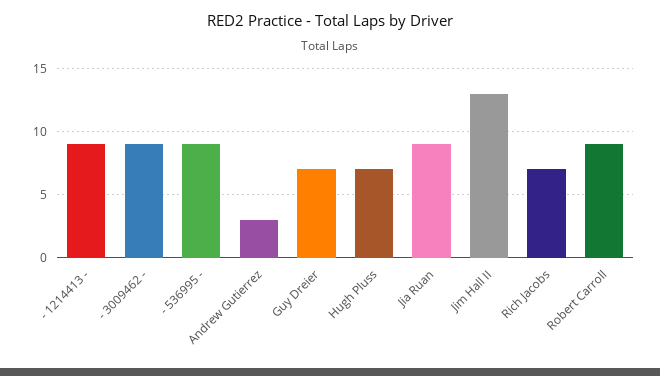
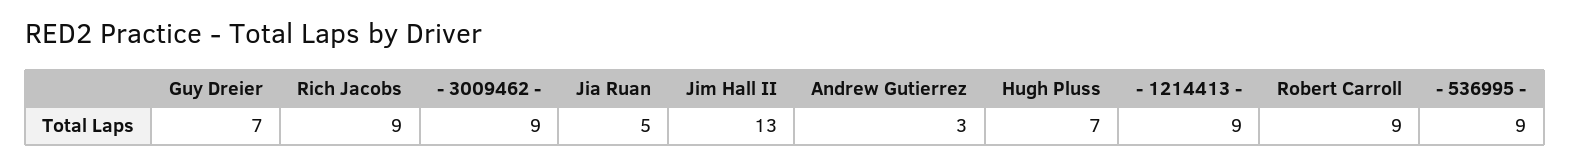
Jia Ruan: 9 -> 5
Rich Jacobs: 7 -> 9

